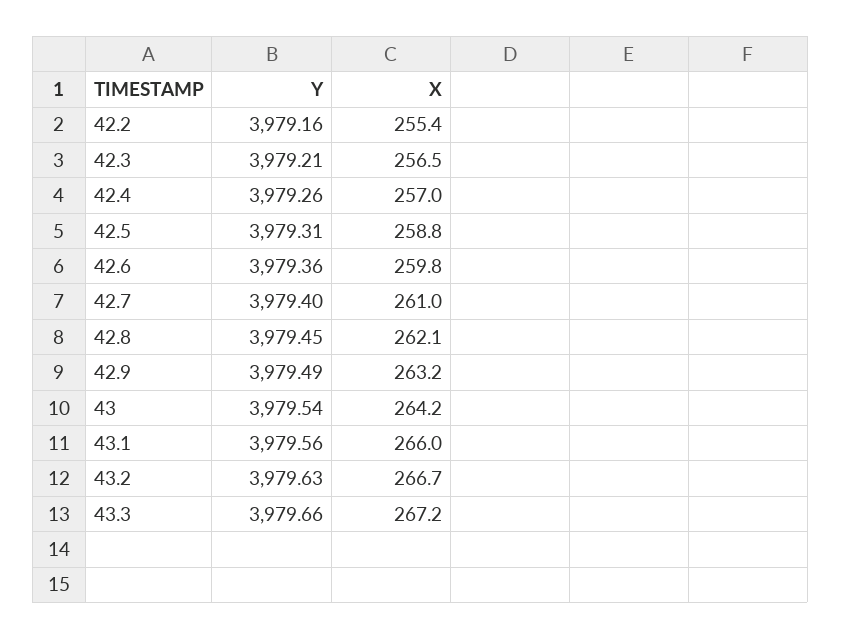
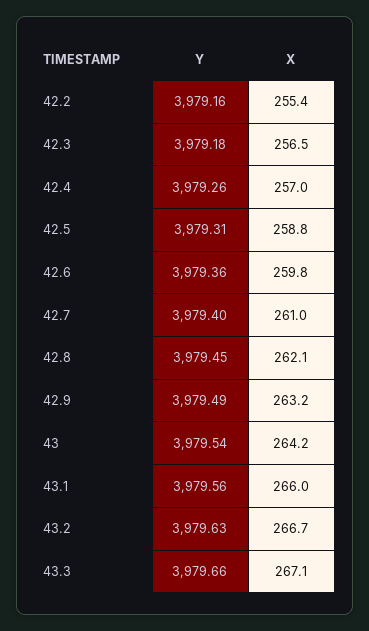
Y, 42.3: 3979.21 -> 3979.18
X, 43.3: 267.2 -> 267.1

